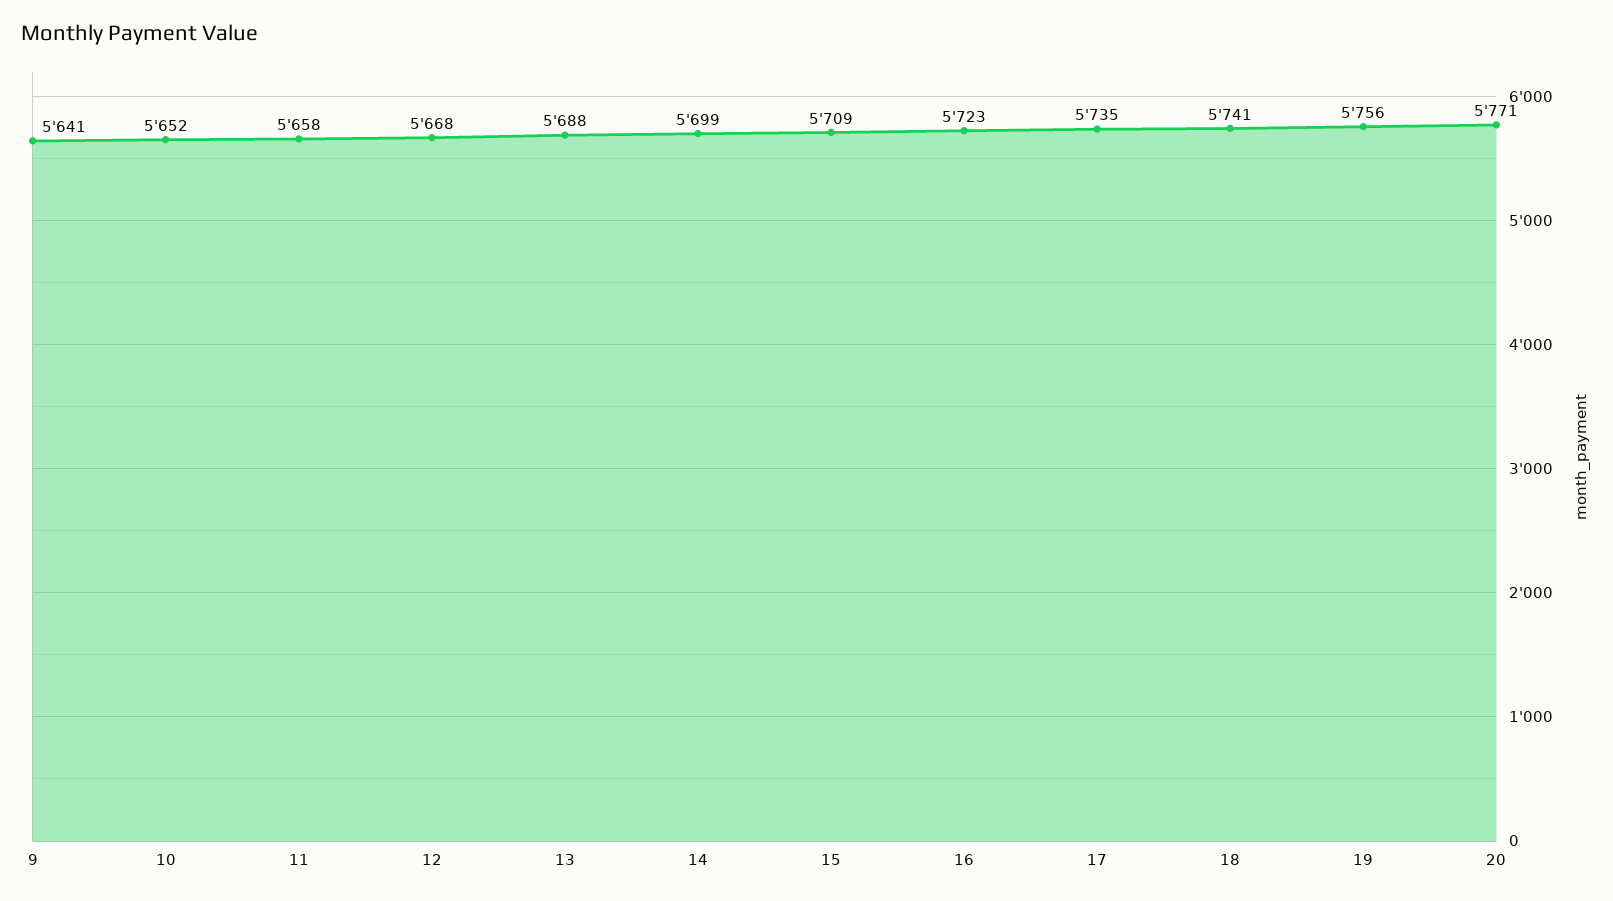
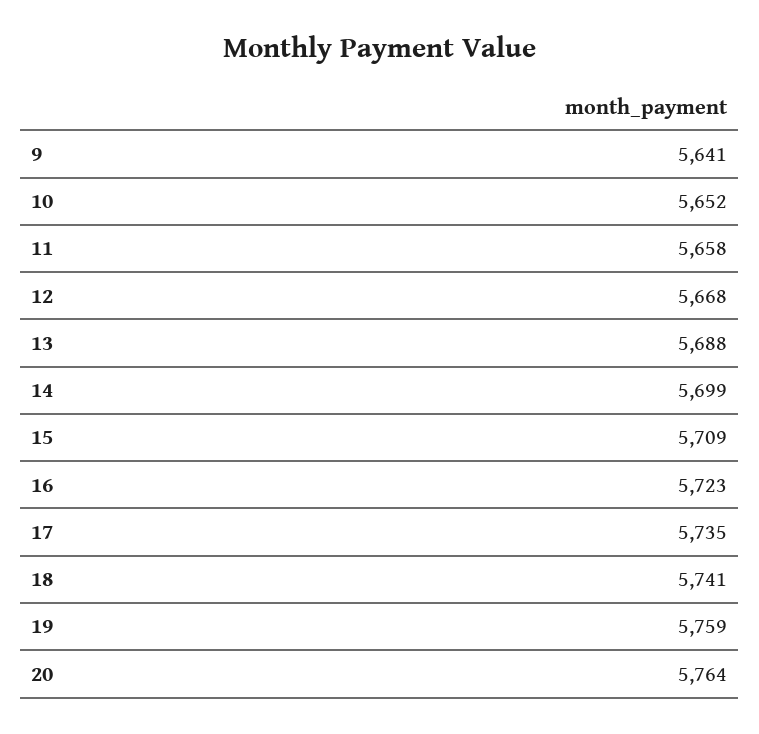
19: 5756 -> 5759
20: 5771 -> 5764

